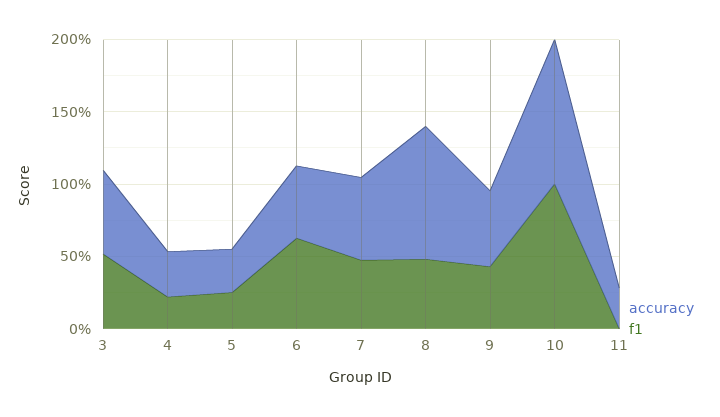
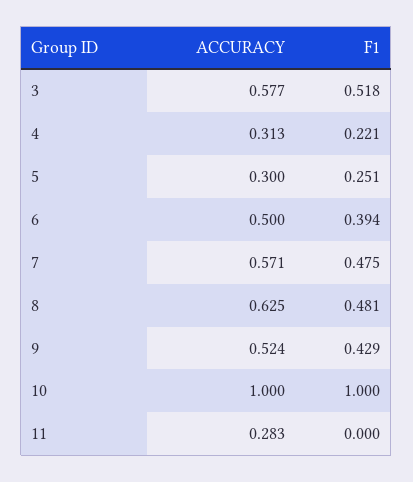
f1, 6: 0.6 -> 0.394
accuracy, 8: 0.9 -> 0.625

